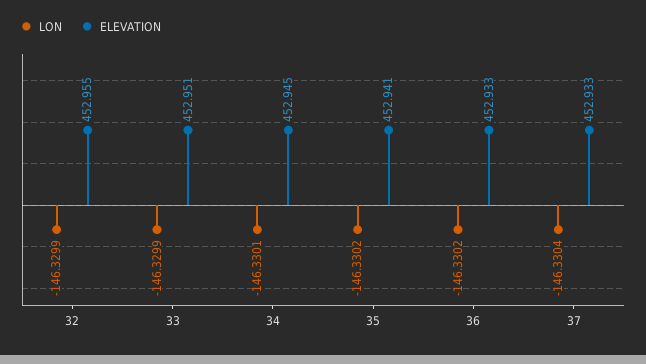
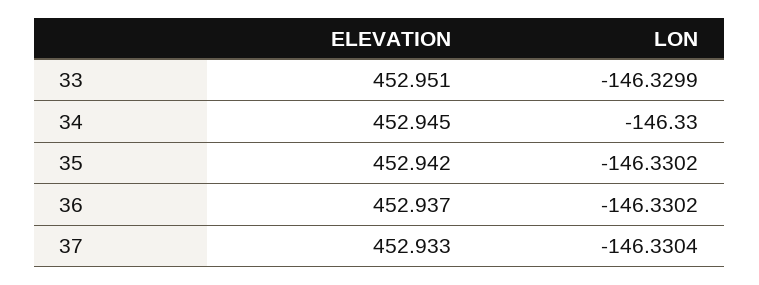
LON, 32: -146.3299 -> none
ELEVATION, 32: 452.955 -> none
LON, 34: -146.3301 -> -146.33
ELEVATION, 35: 452.941 -> 452.942
ELEVATION, 36: 452.933 -> 452.937

